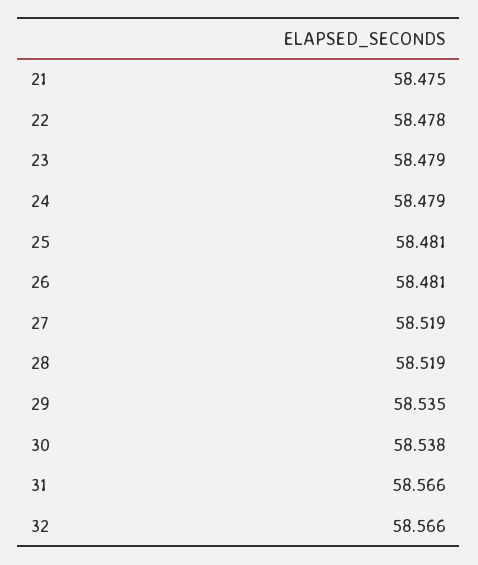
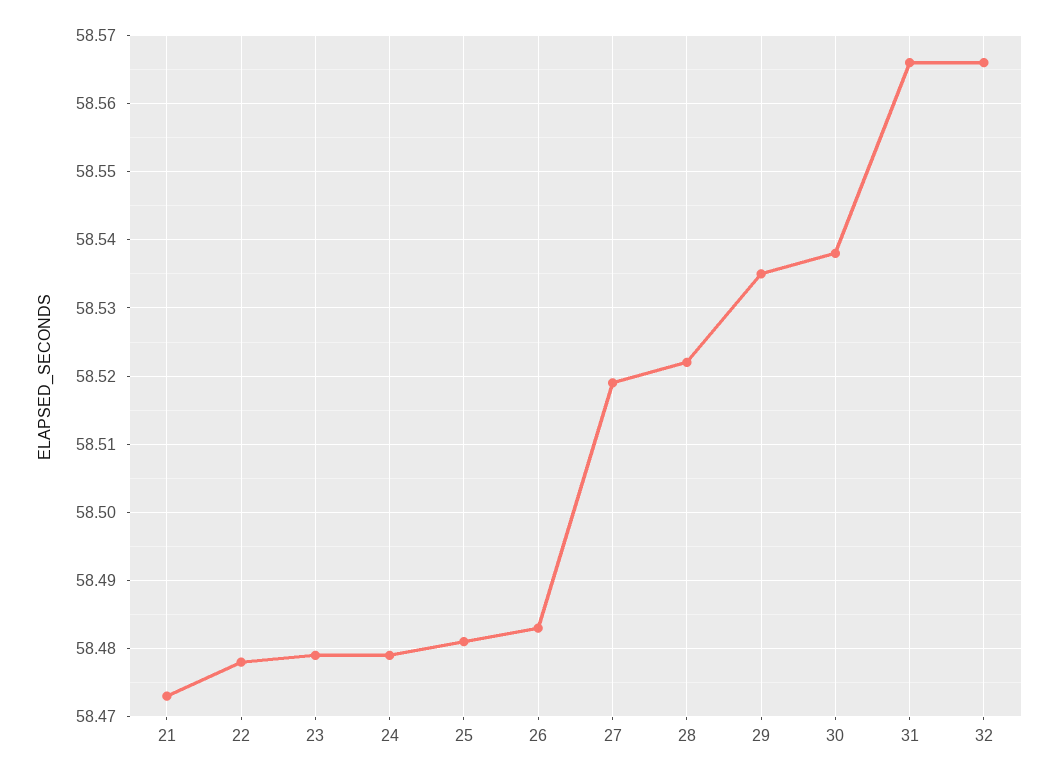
21: 58.475 -> 58.473
26: 58.481 -> 58.483
28: 58.519 -> 58.522

